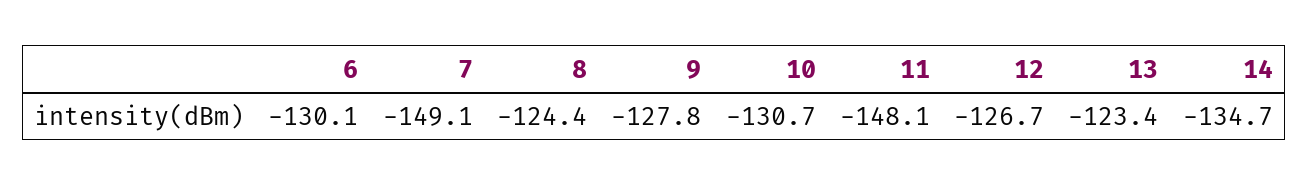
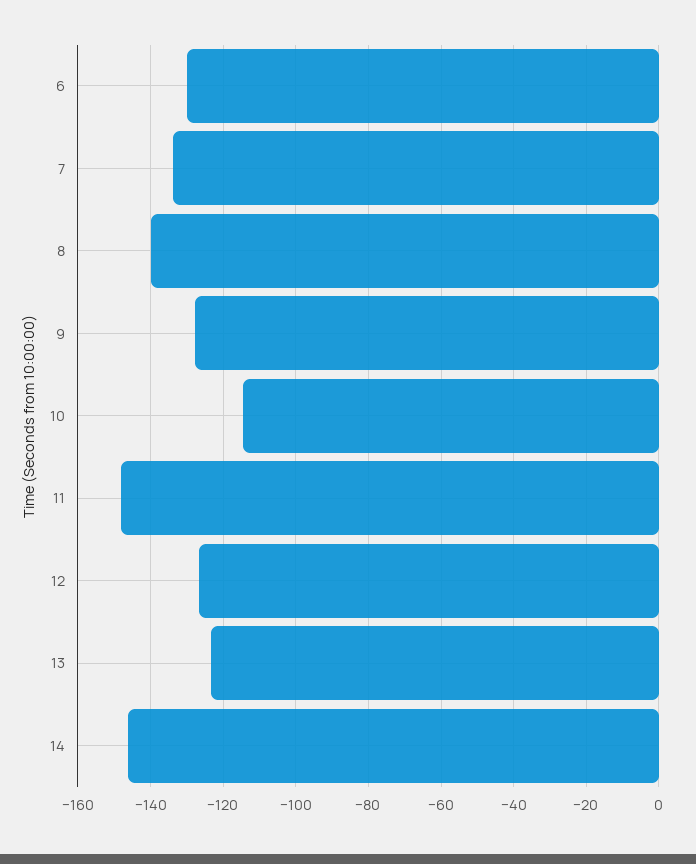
7: -149.1 -> -134
8: -124.4 -> -140
10: -130.7 -> -114
14: -134.7 -> -146

